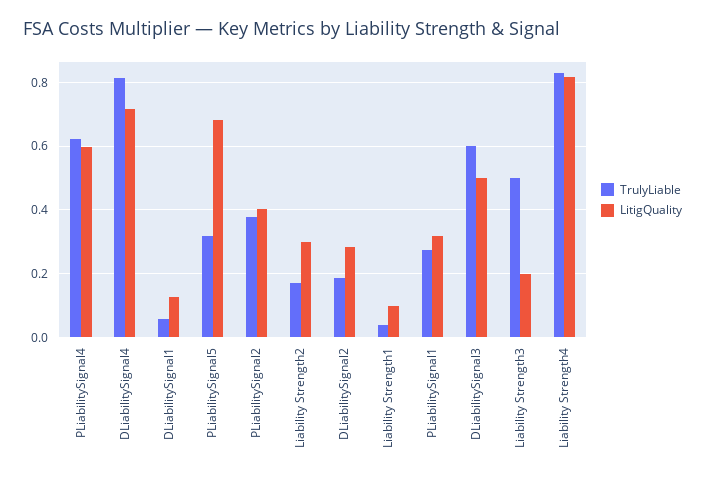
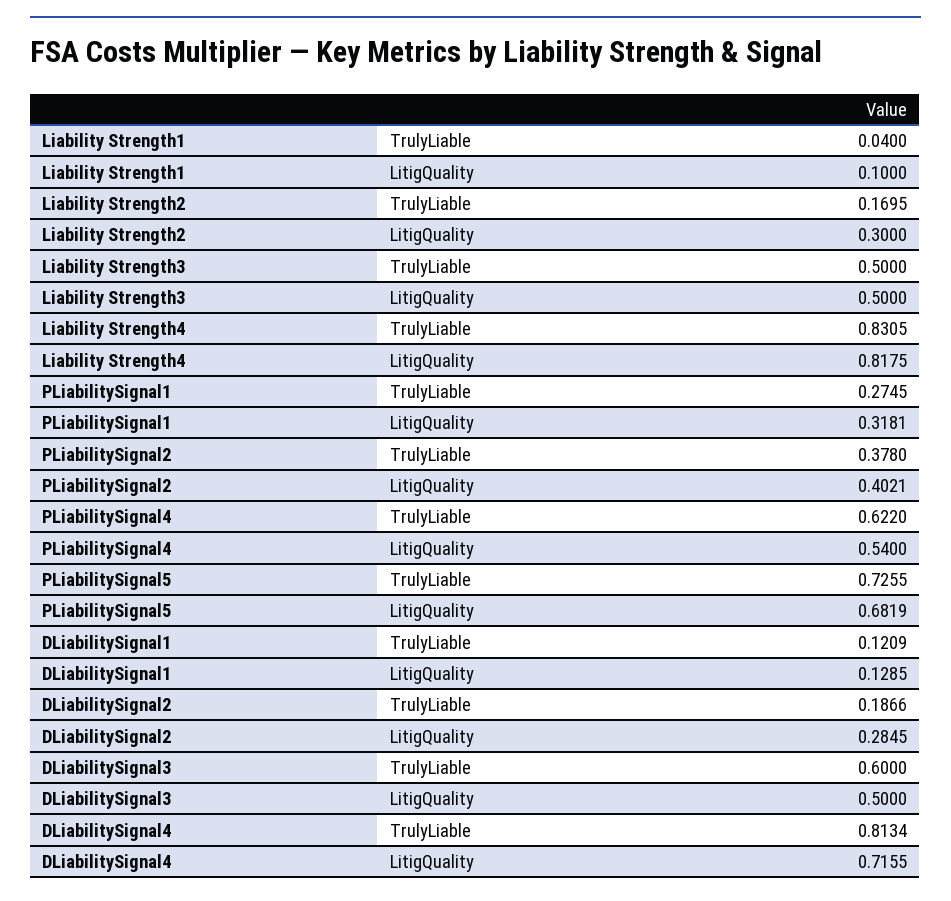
LitigQuality, PLiabilitySignal4: 0.6 -> 0.54
TrulyLiable, DLiabilitySignal1: 0.06 -> 0.1209
TrulyLiable, PLiabilitySignal5: 0.32 -> 0.7255
LitigQuality, Liability Strength3: 0.2 -> 0.5

